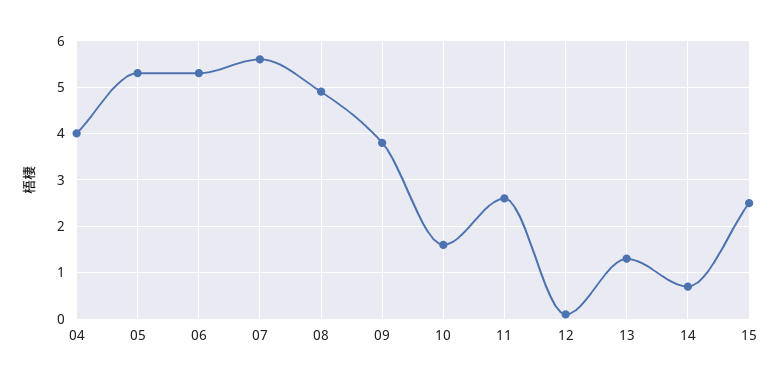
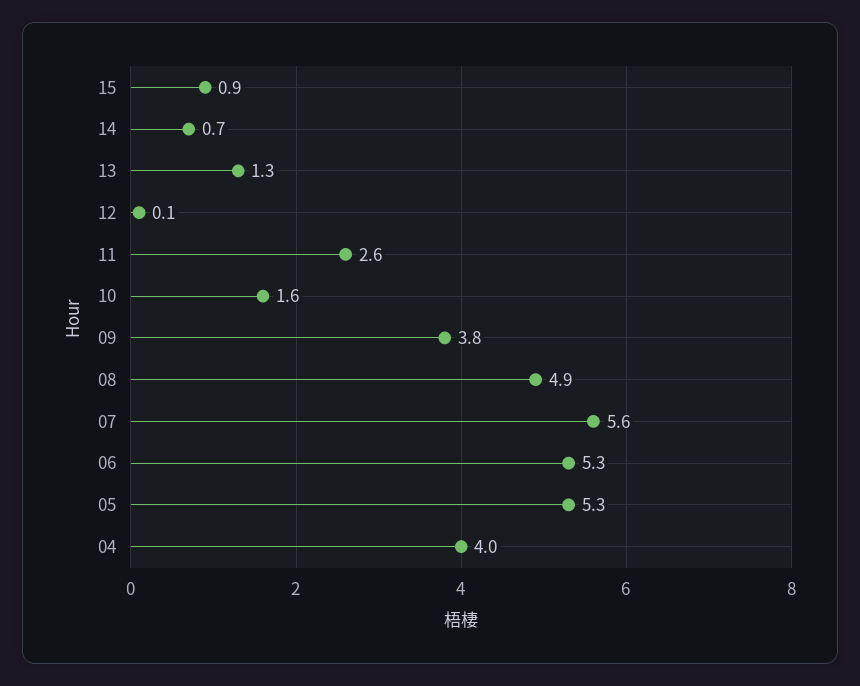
15: 2.5 -> 0.9

